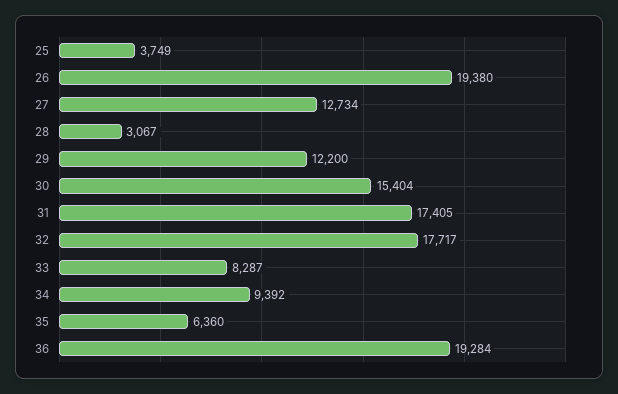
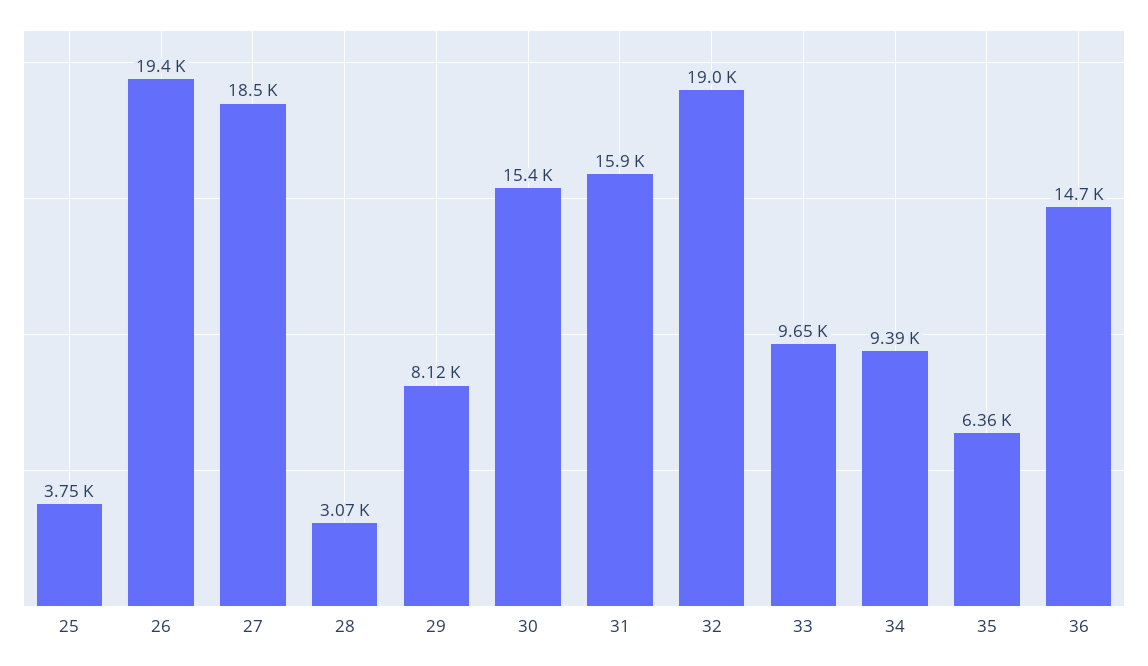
27: 12734 -> 18500
29: 12200 -> 8120
31: 17405 -> 15900
32: 17717 -> 19000
33: 8287 -> 9650
36: 19284 -> 14700

